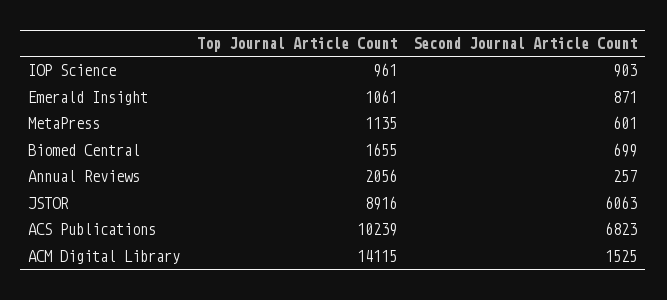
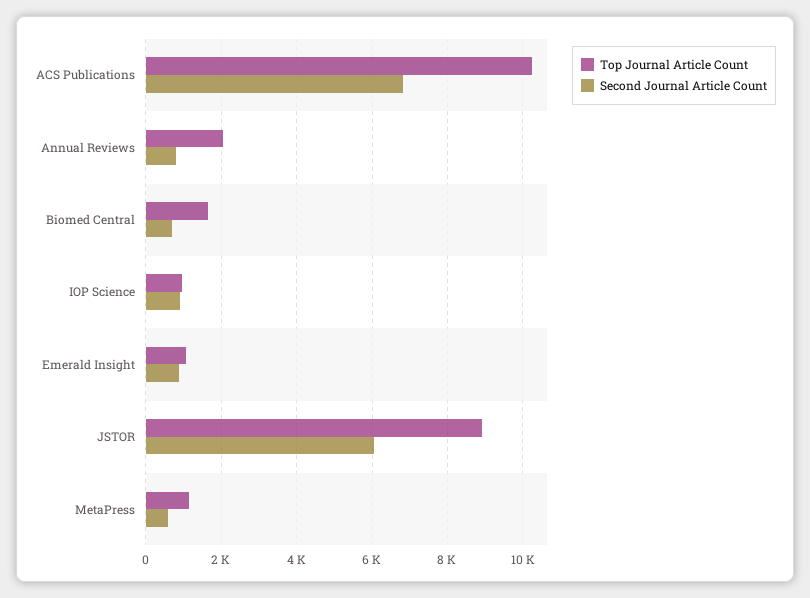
Second Journal Article Count, Annual Reviews: 257 -> 800
Top Journal Article Count, ACM Digital Library: 14115 -> none
Second Journal Article Count, ACM Digital Library: 1525 -> none

